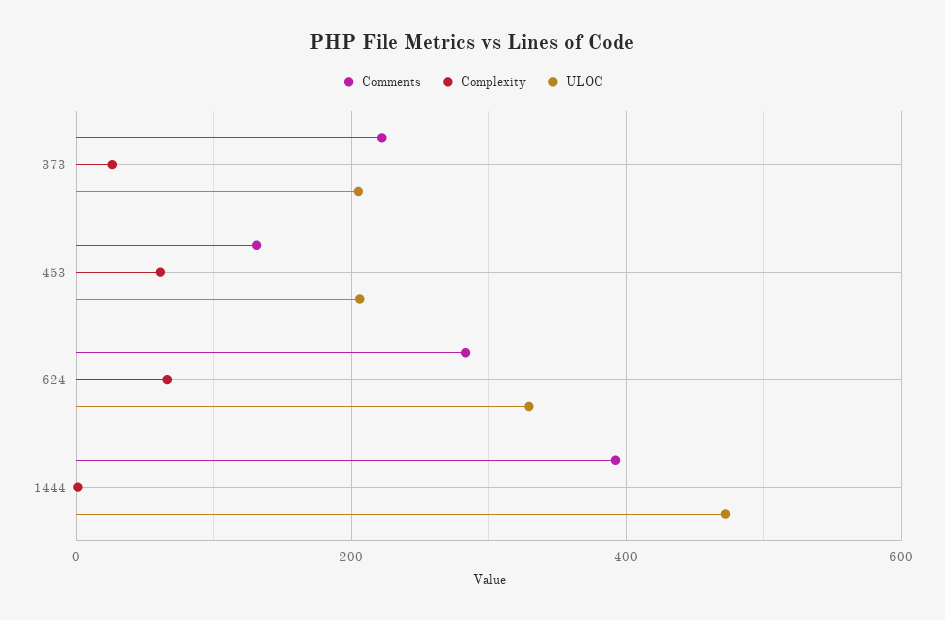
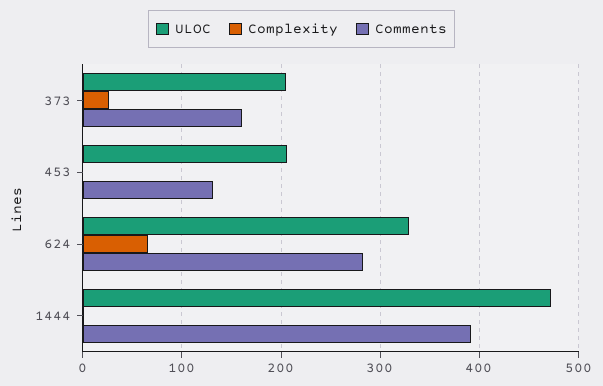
Comments, 373: 220 -> 160
Complexity, 453: 60 -> 0

